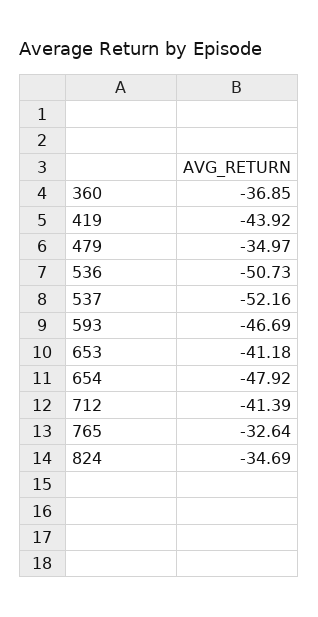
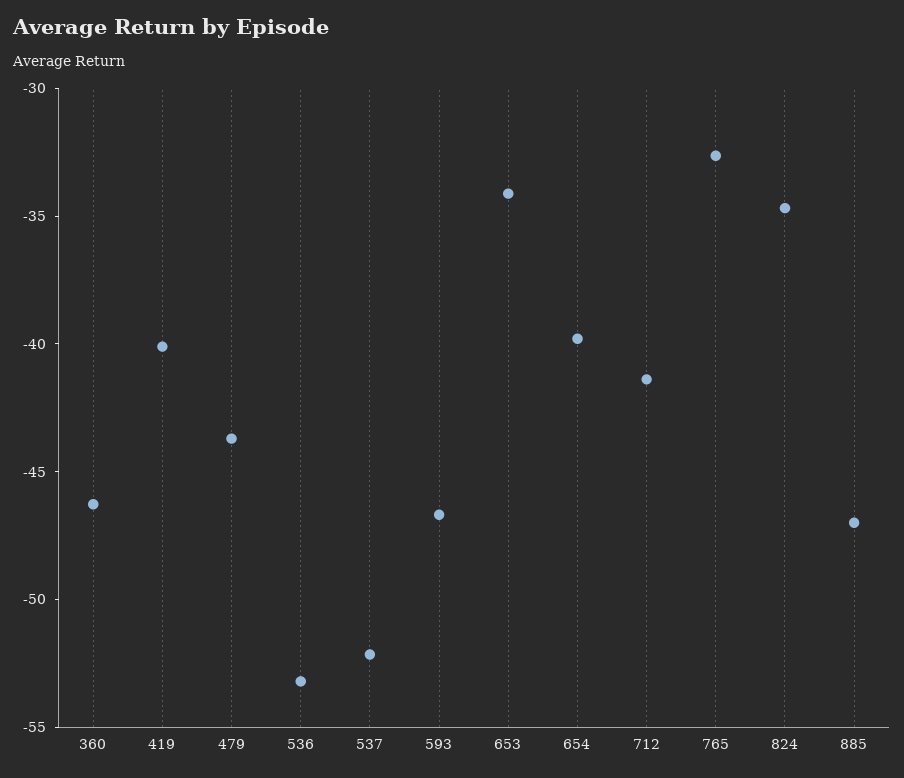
360: -36.85 -> -46
419: -43.92 -> -40
479: -34.97 -> -44
536: -50.73 -> -53
653: -41.18 -> -34
654: -47.92 -> -40
885: none -> -47

